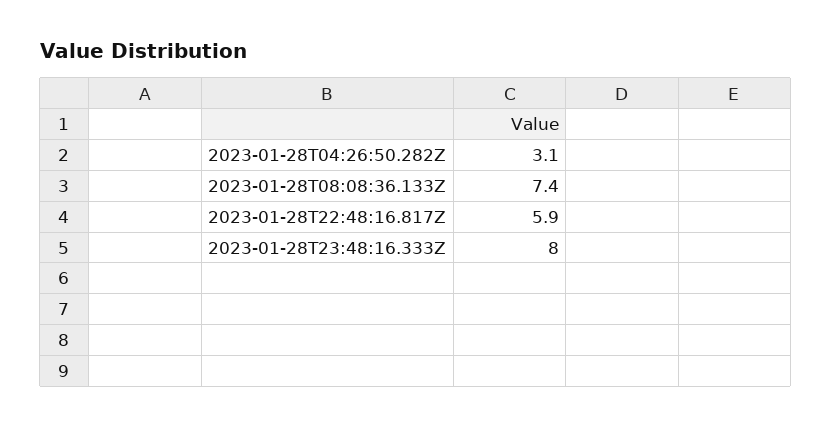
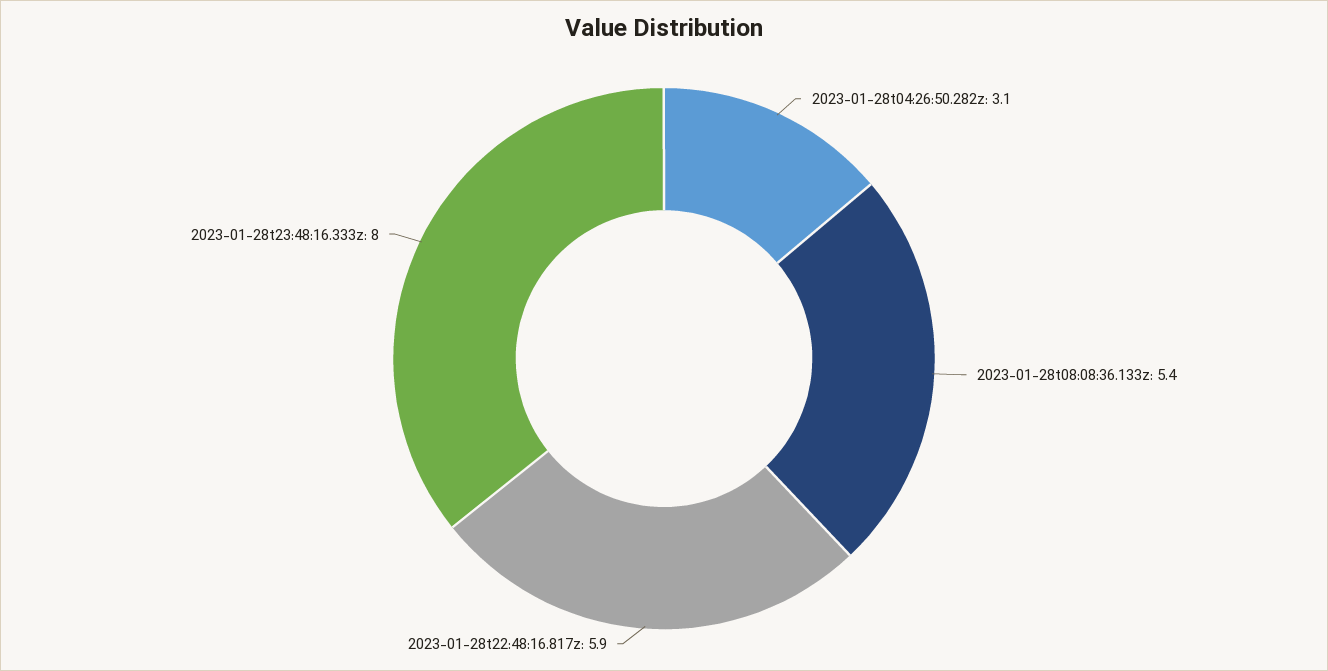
2023-01-28T08:08:36.133Z: 7.4 -> 5.4

